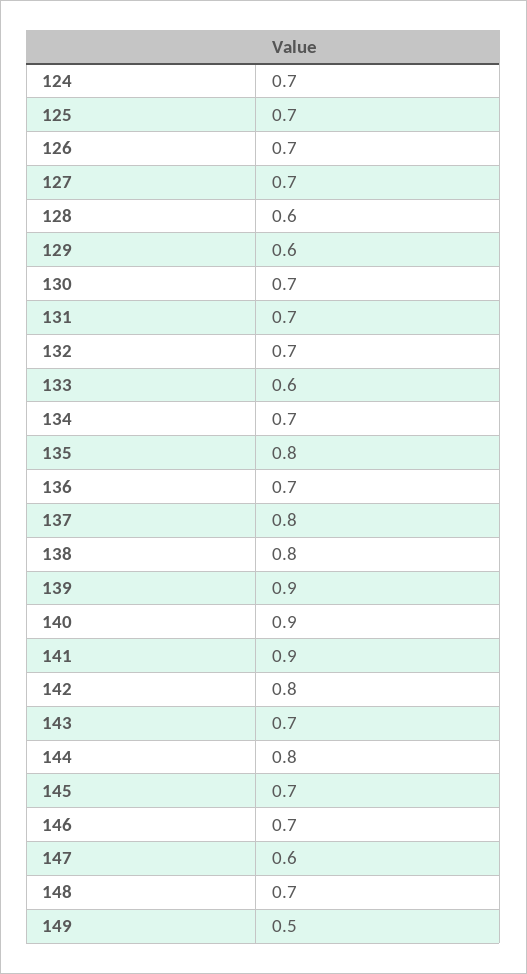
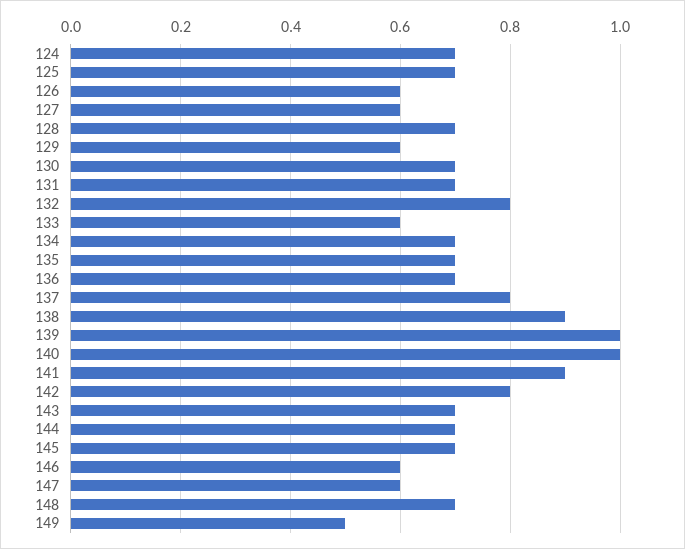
126: 0.7 -> 0.6
127: 0.7 -> 0.6
128: 0.6 -> 0.7
132: 0.7 -> 0.8
135: 0.8 -> 0.7
138: 0.8 -> 0.9
139: 0.9 -> 1
140: 0.9 -> 1
144: 0.8 -> 0.7
146: 0.7 -> 0.6

